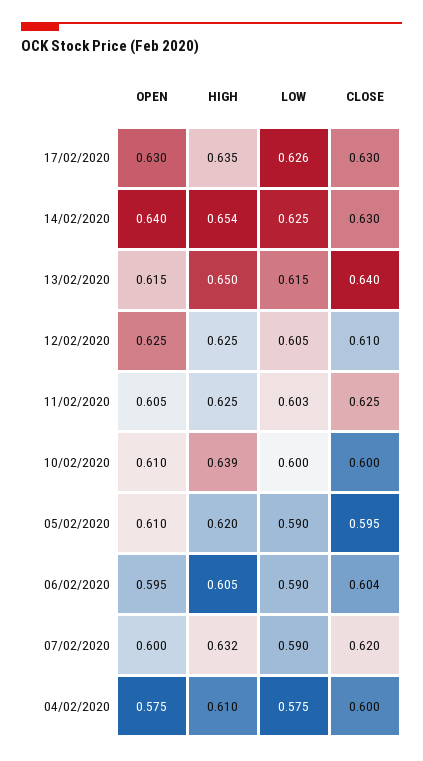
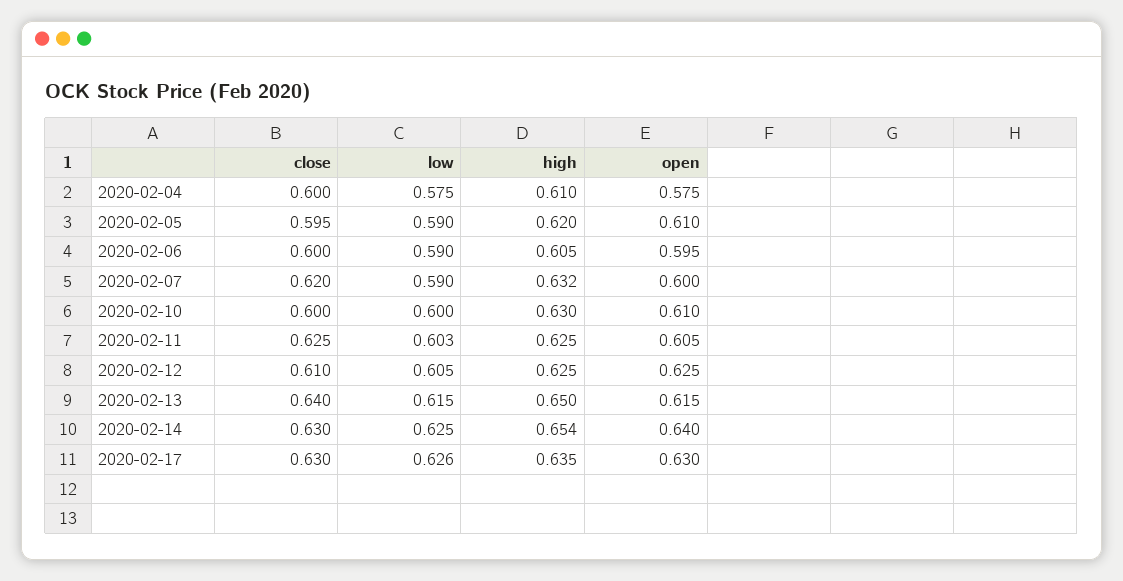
HIGH, 10/02/2020: 0.639 -> 0.63
CLOSE, 06/02/2020: 0.604 -> 0.6

